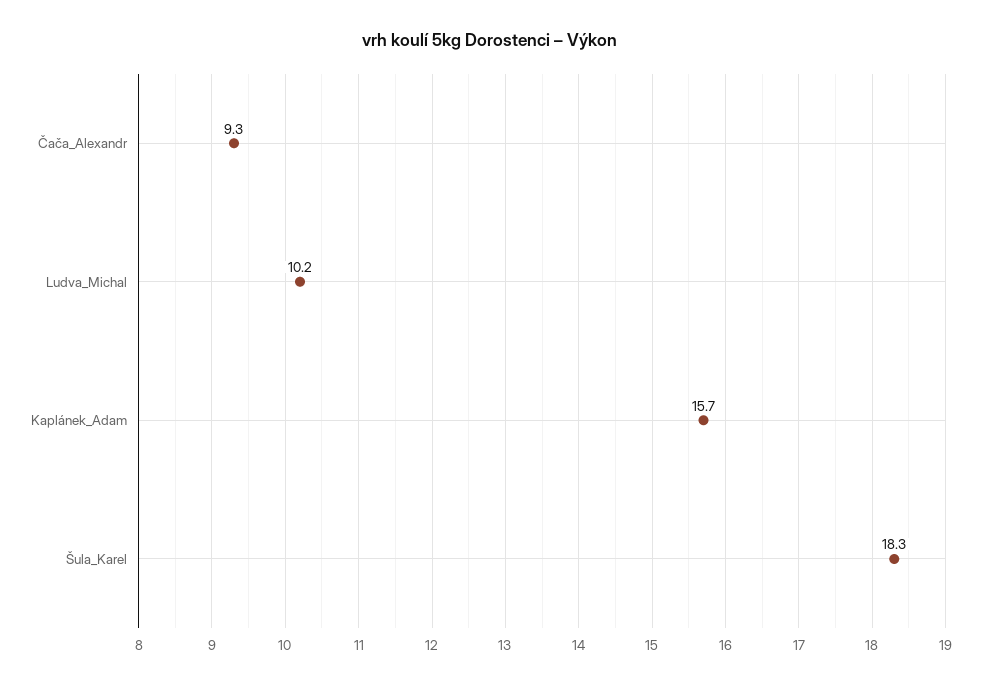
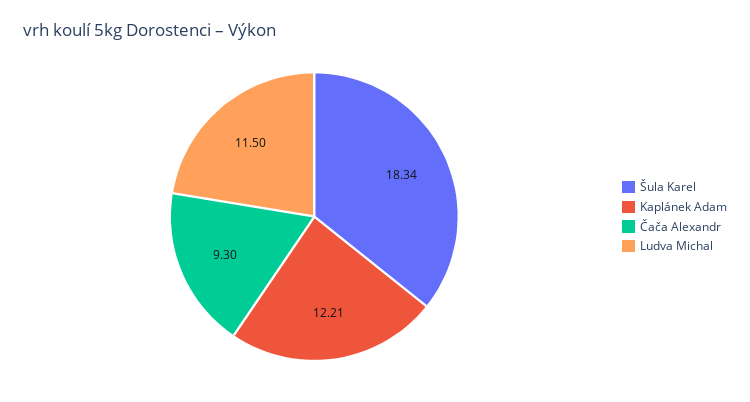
Ludva_Michal: 10.2 -> 11.5
Kaplánek_Adam: 15.7 -> 12.21

